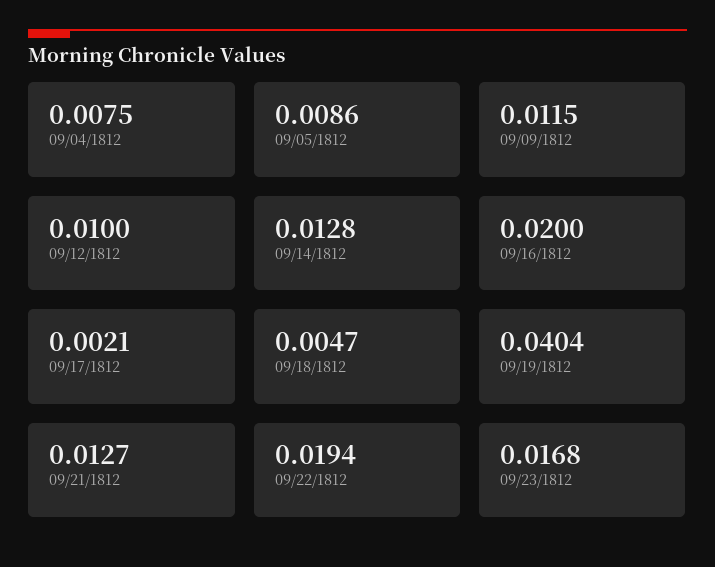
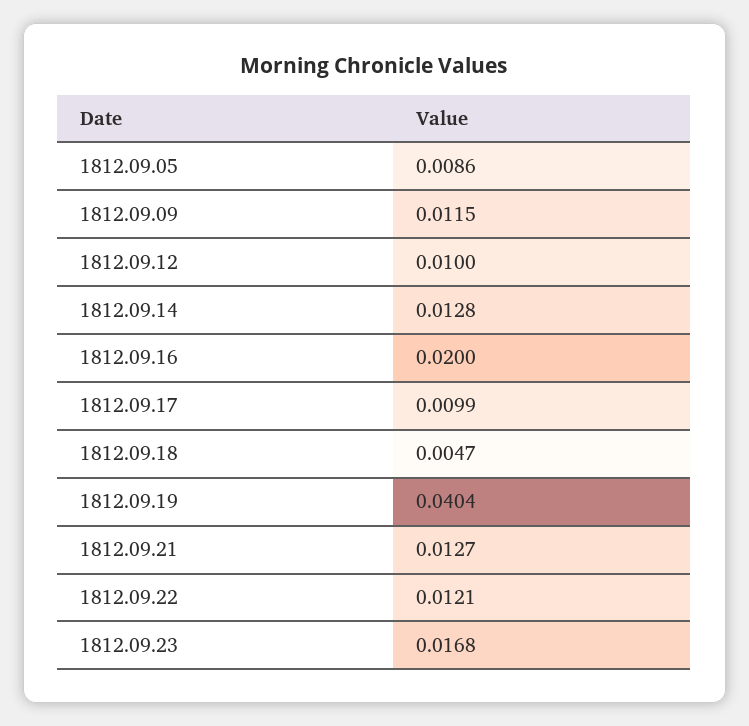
09/04/1812: 0.0075 -> none
09/17/1812: 0.0021 -> 0.0099
09/22/1812: 0.0194 -> 0.0121

